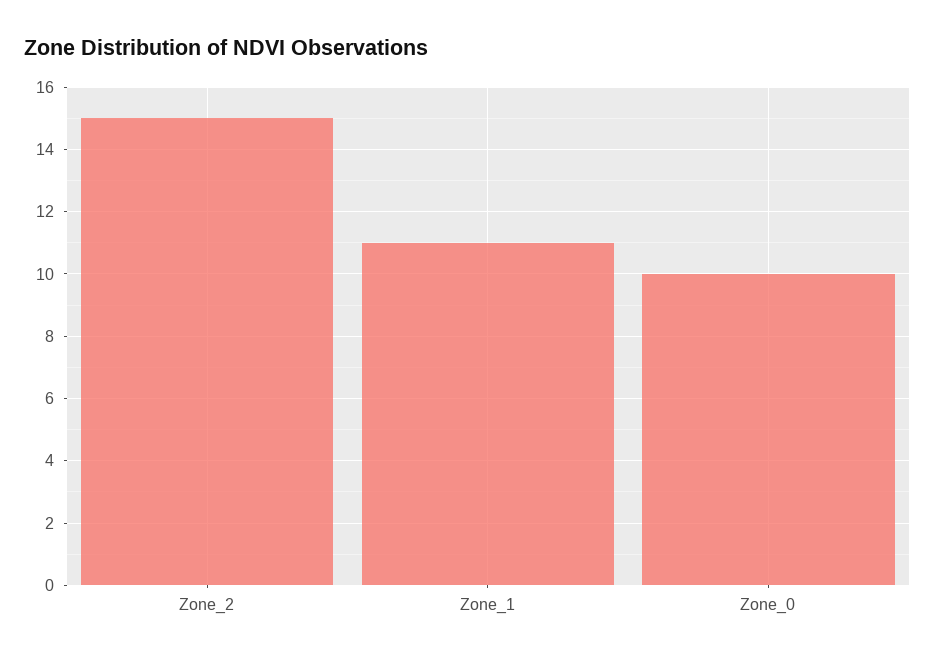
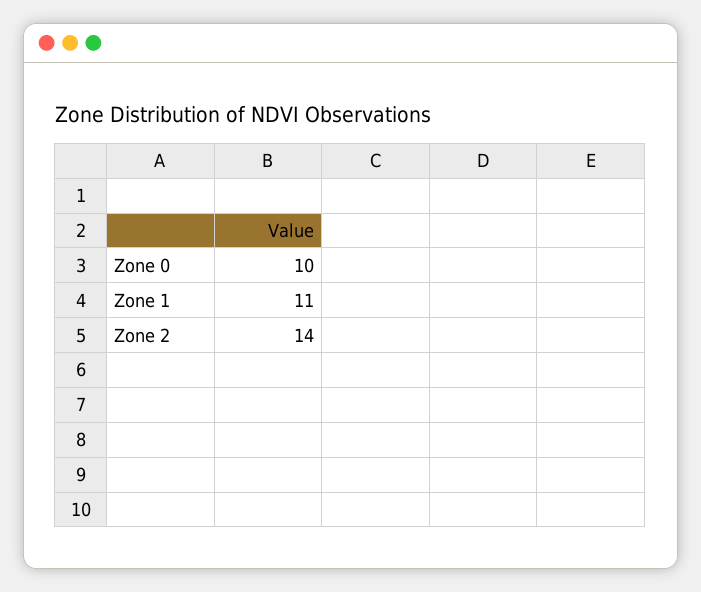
Zone_2: 15 -> 14

